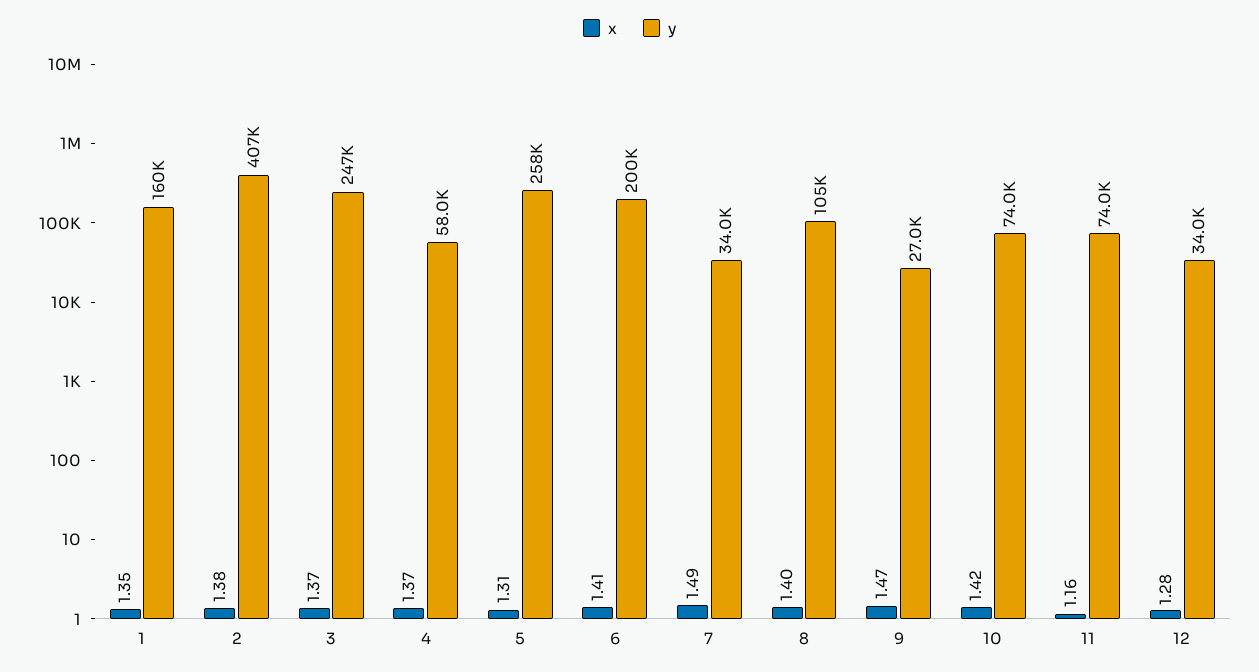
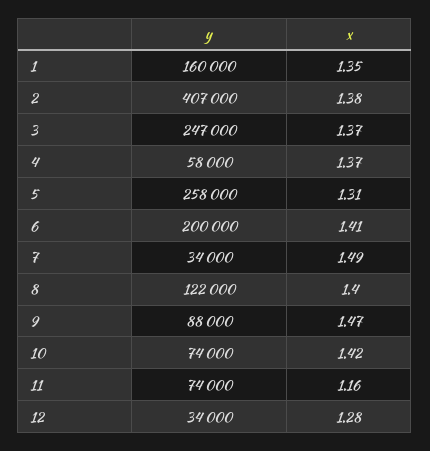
y, 8: 105000 -> 122000
y, 9: 27000 -> 88000

